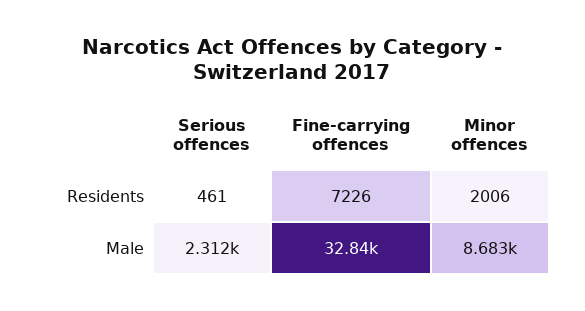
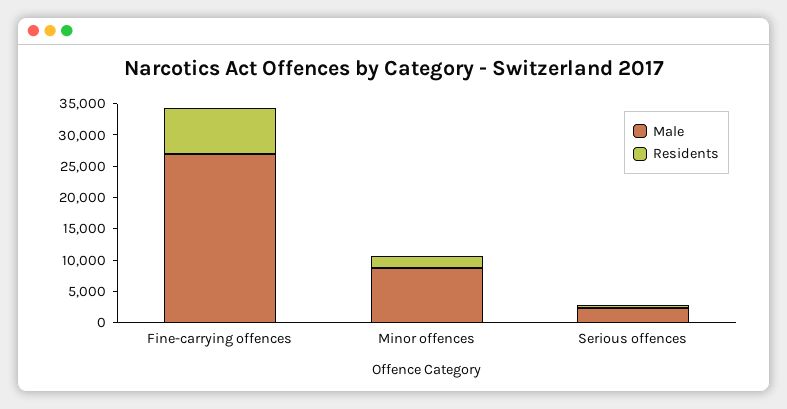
Male, Fine-carrying offences: 32840 -> 27500

